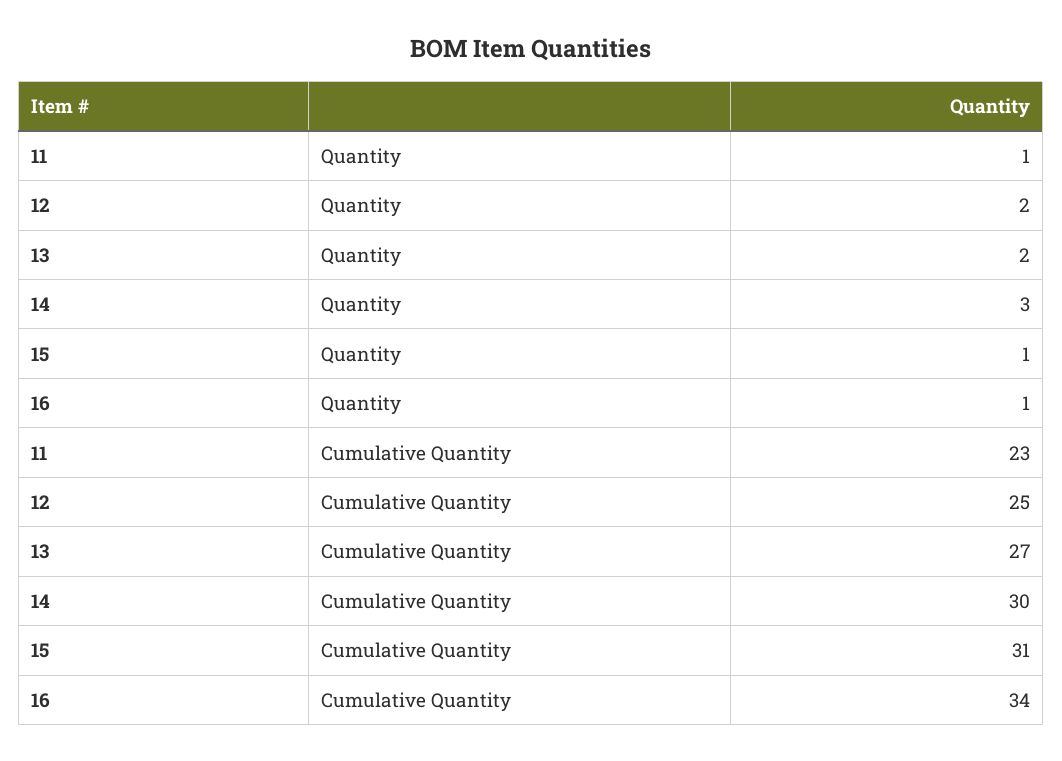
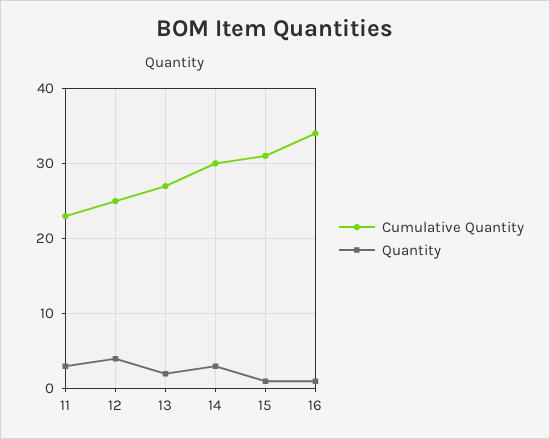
Quantity, 11: 1 -> 3
Quantity, 12: 2 -> 4

